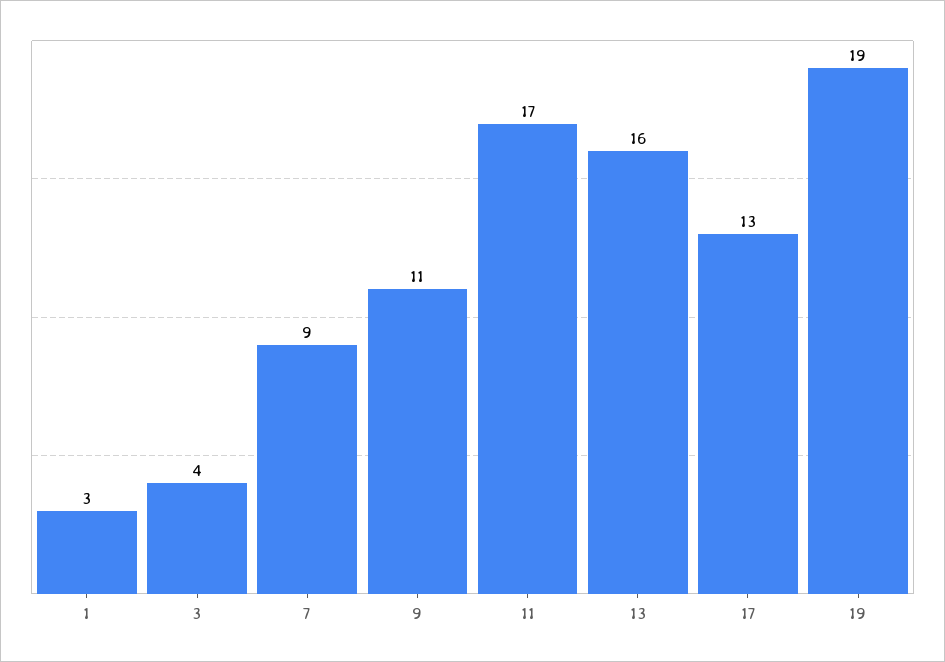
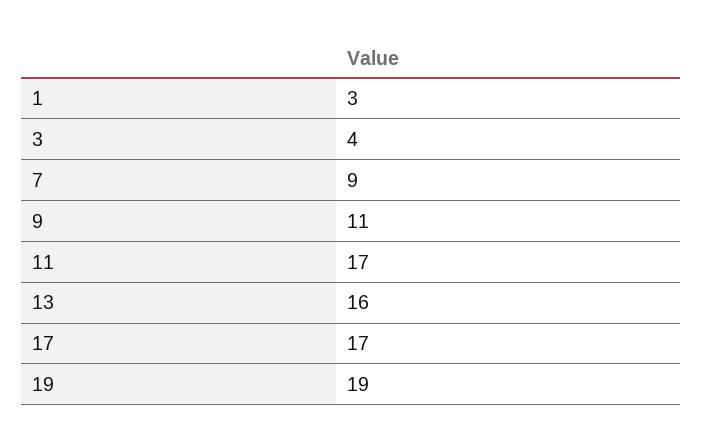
17: 13 -> 17

